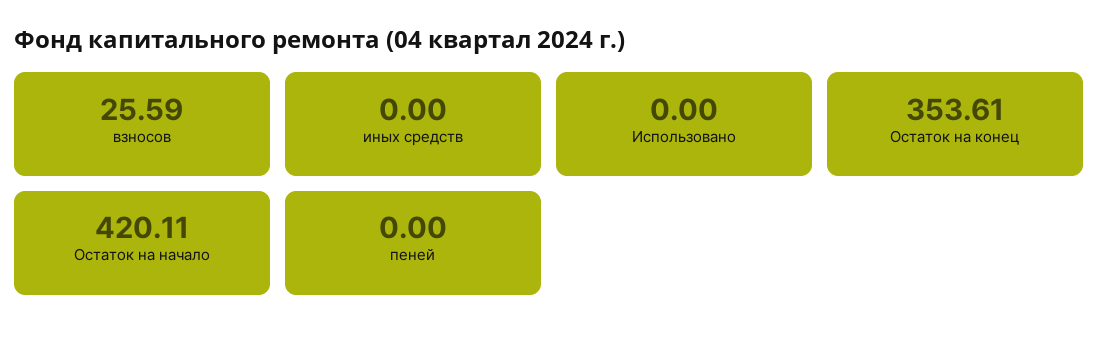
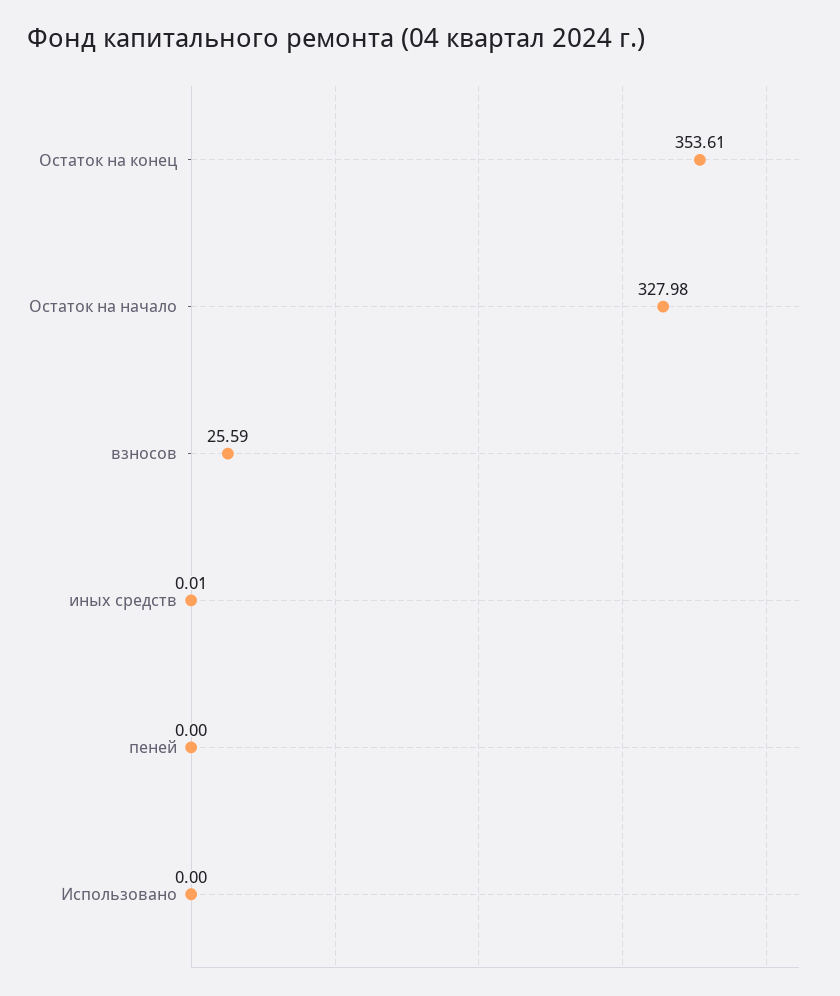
иных средств: 0 -> 0.01
Остаток на начало: 420.11 -> 327.98

